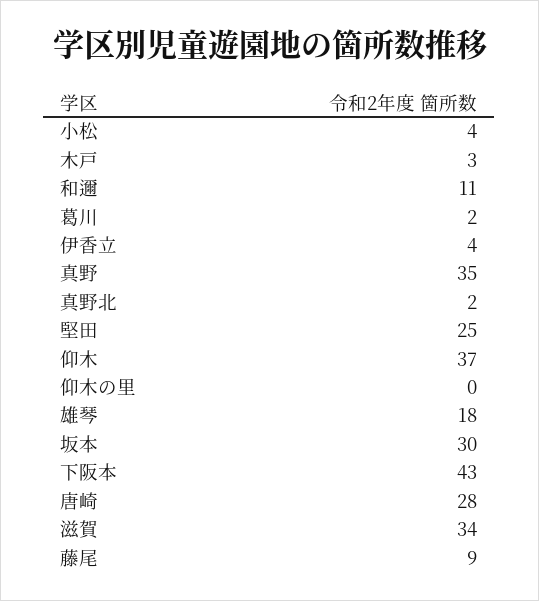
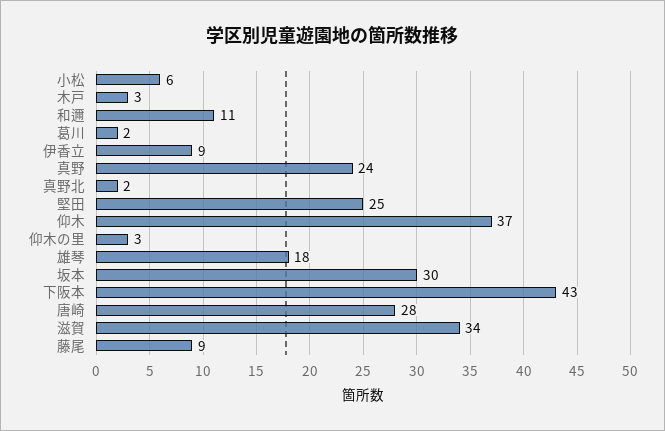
小松: 4 -> 6
伊香立: 4 -> 9
真野: 35 -> 24
仰木の里: 0 -> 3

